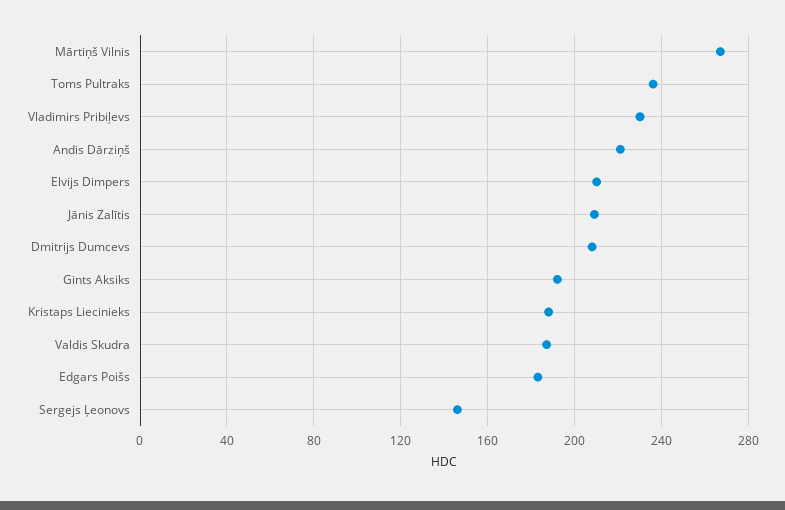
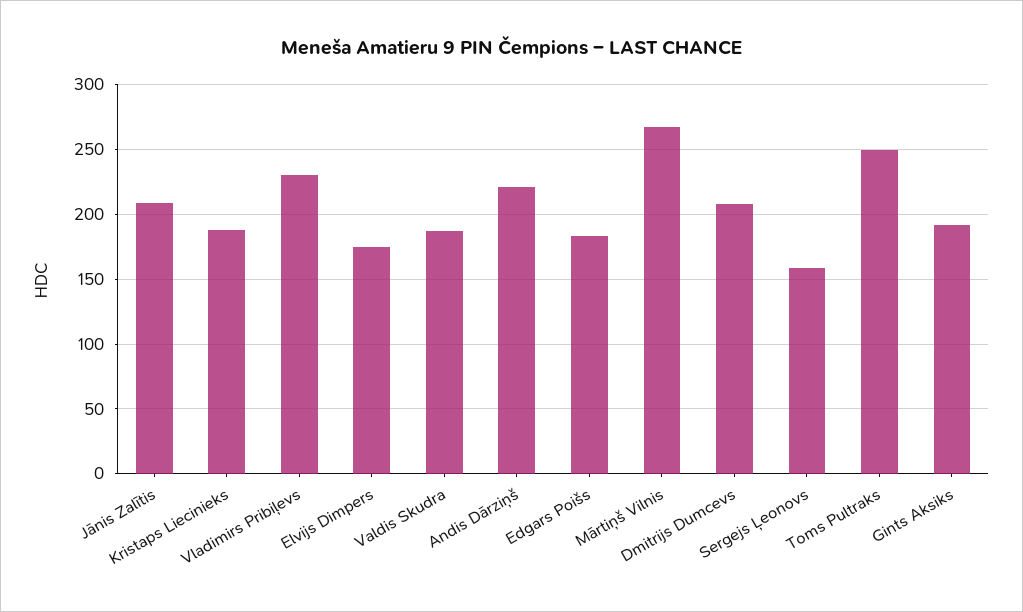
Toms Pultraks: 235 -> 250
Elvijs Dimpers: 210 -> 175
Sergejs Ļeonovs: 145 -> 160

